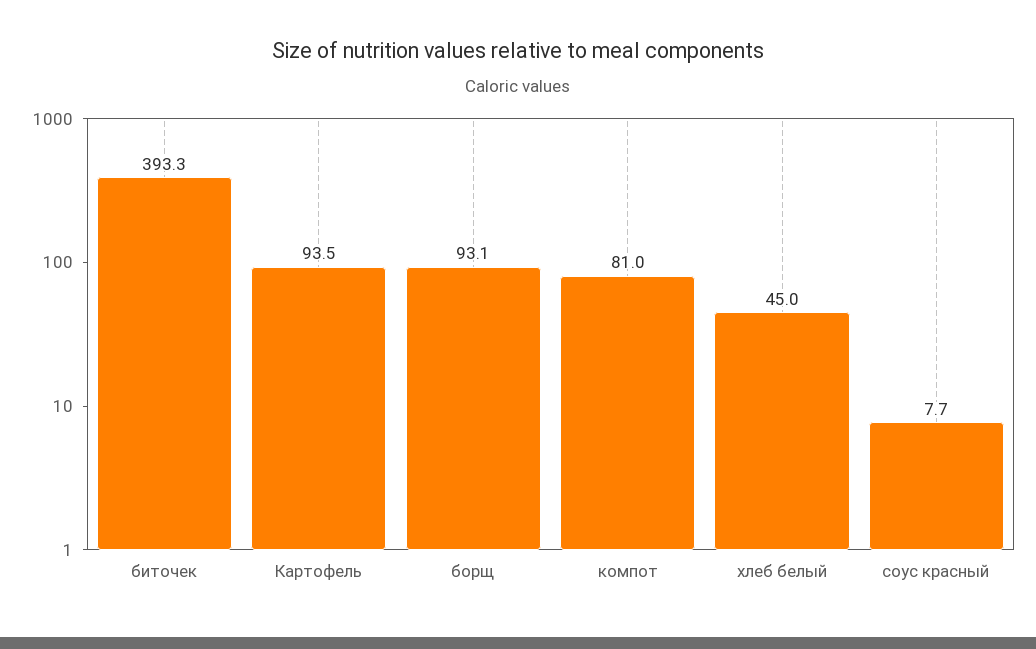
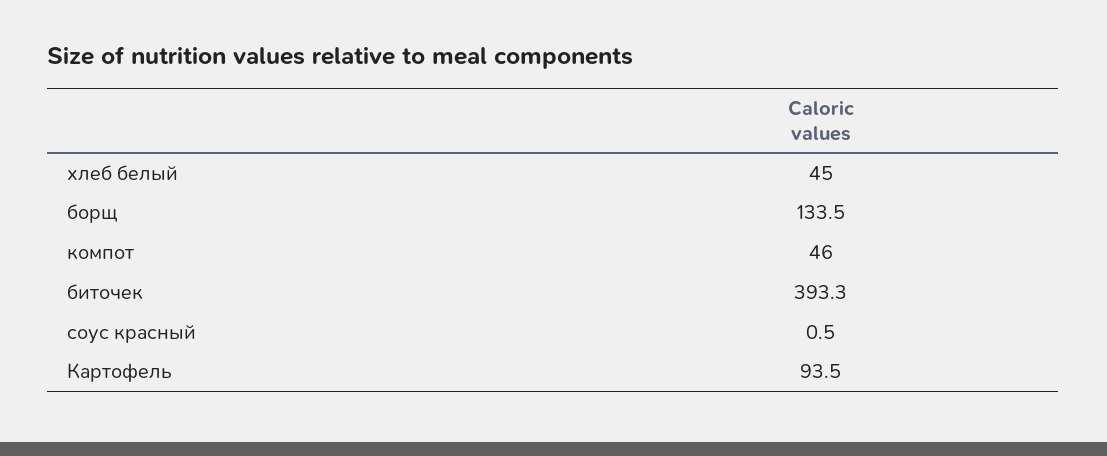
борщ: 93.1 -> 133.5
компот: 81 -> 46
соус красный: 7.7 -> 0.5

